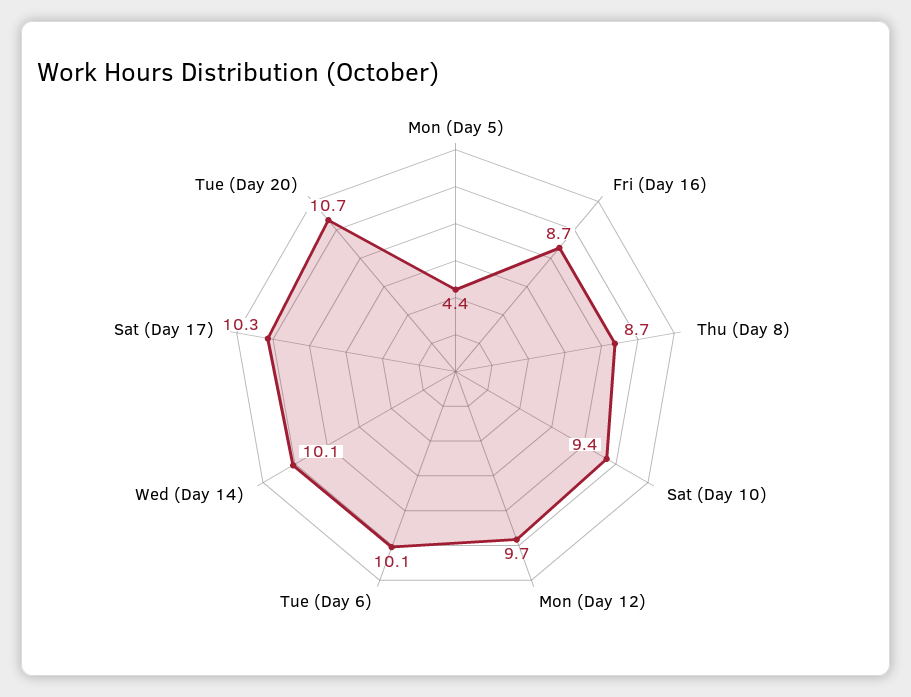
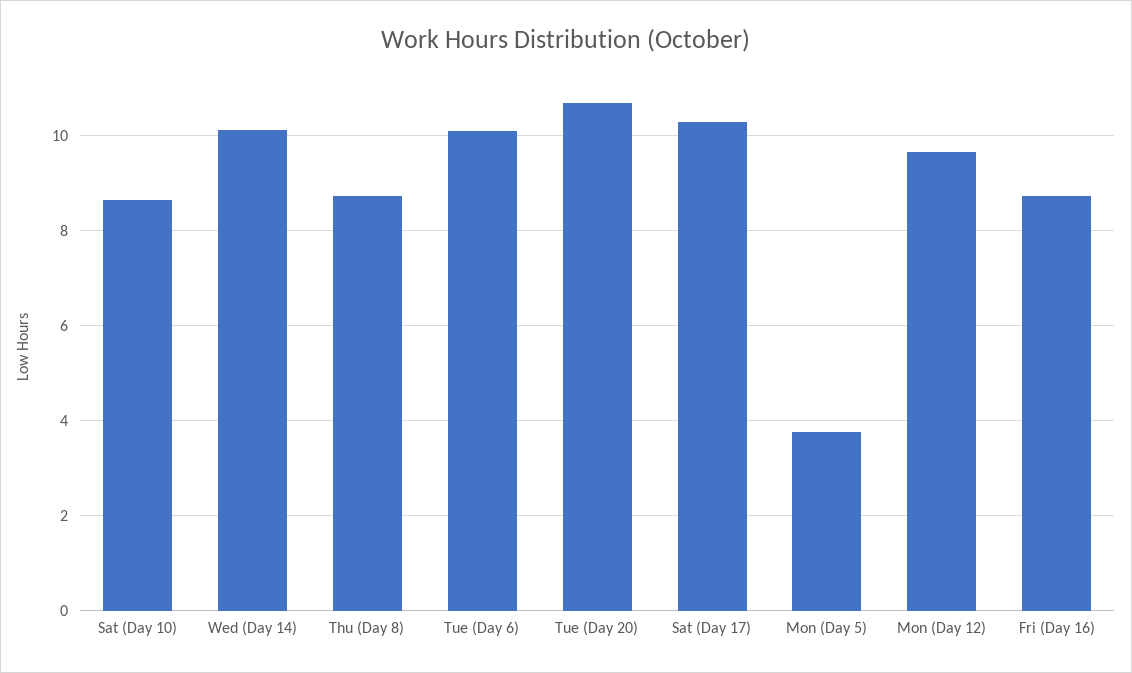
Mon (Day 5): 4.4 -> 3.8
Sat (Day 10): 9.4 -> 8.6

